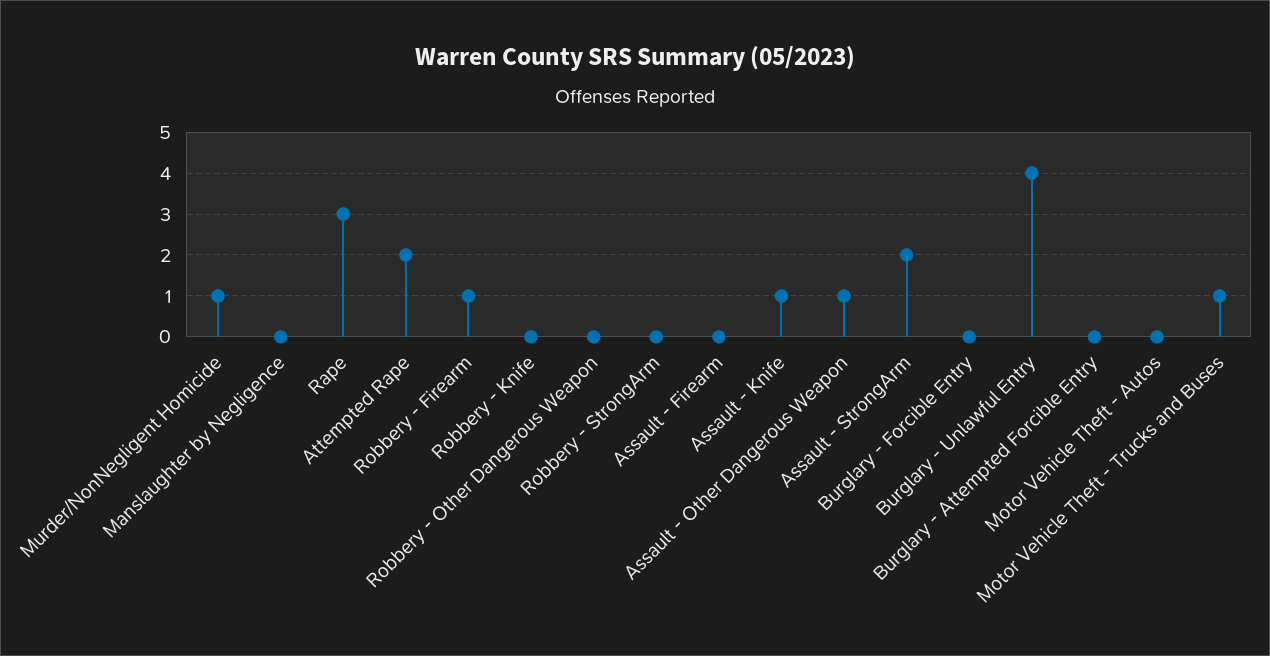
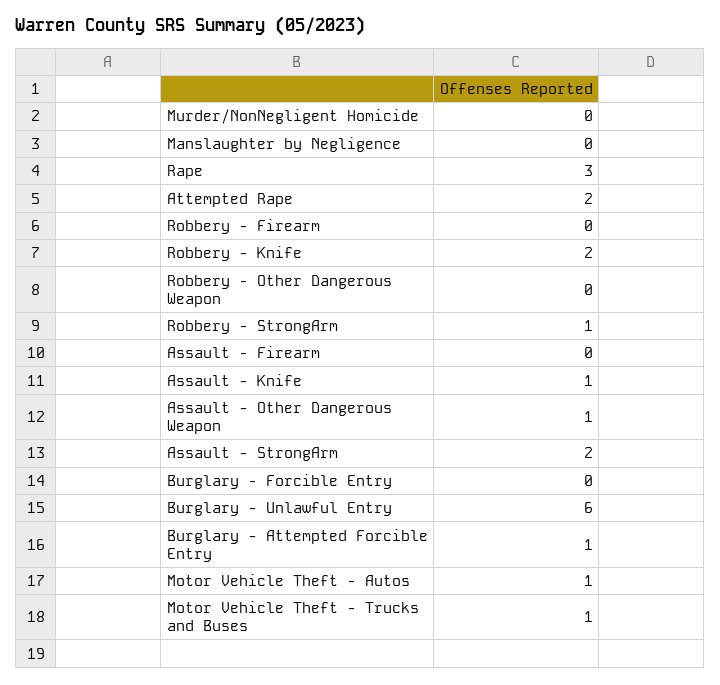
Murder/NonNegligent Homicide: 1 -> 0
Robbery - Firearm: 1 -> 0
Robbery - Knife: 0 -> 2
Robbery - StrongArm: 0 -> 1
Burglary - Unlawful Entry: 4 -> 6
Burglary - Attempted Forcible Entry: 0 -> 1
Motor Vehicle Theft - Autos: 0 -> 1

